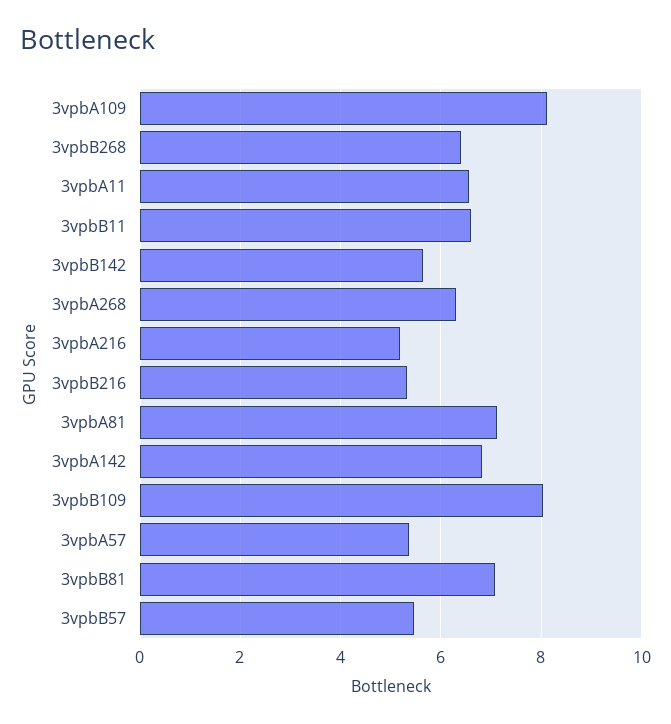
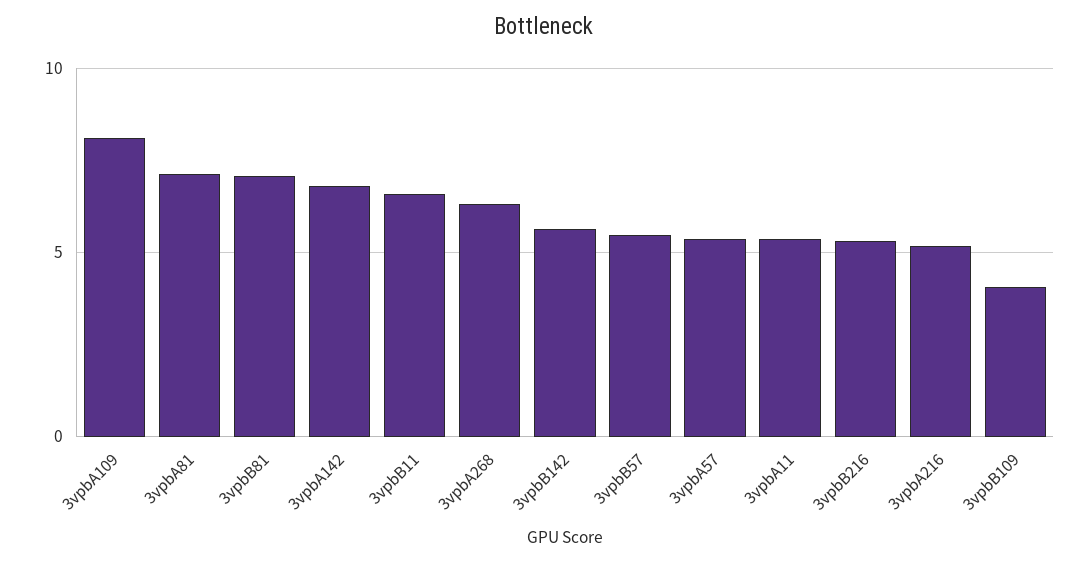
3vpbB268: 6.4 -> none
3vpbA11: 6.6 -> 5.5
3vpbB109: 8 -> 4

